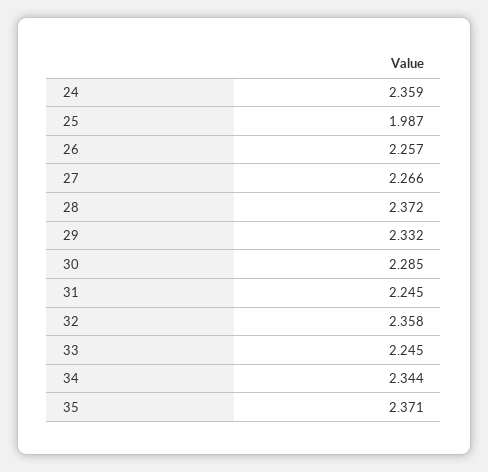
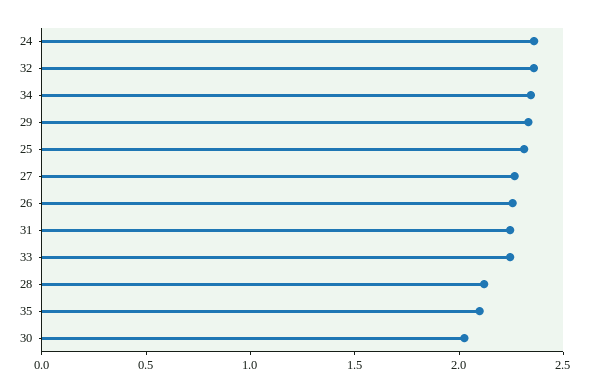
25: 1.987 -> 2.3
28: 2.372 -> 2.1
30: 2.285 -> 2
35: 2.371 -> 2.1

